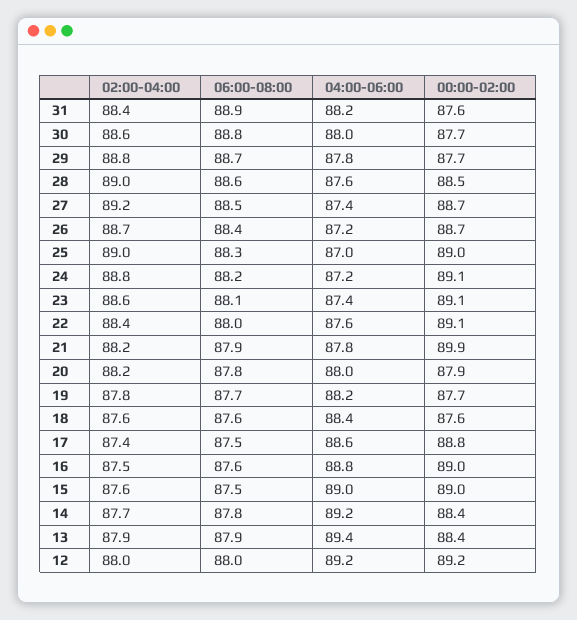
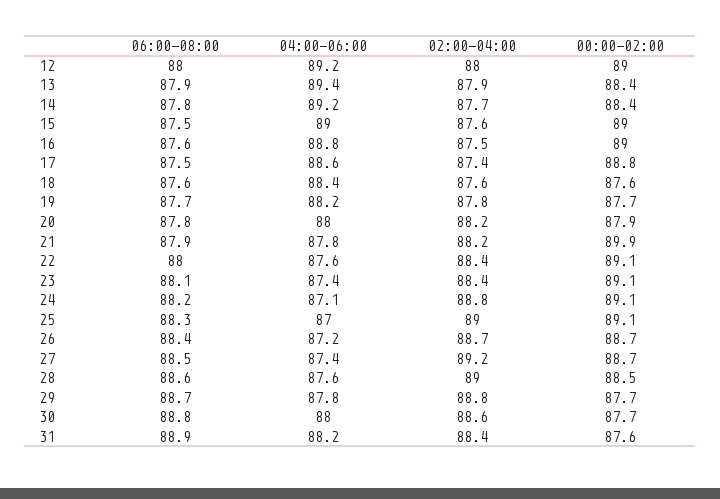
00:00-02:00, 25: 89 -> 89.1
04:00-06:00, 24: 87.2 -> 87.1
02:00-04:00, 23: 88.6 -> 88.4
00:00-02:00, 12: 89.2 -> 89

